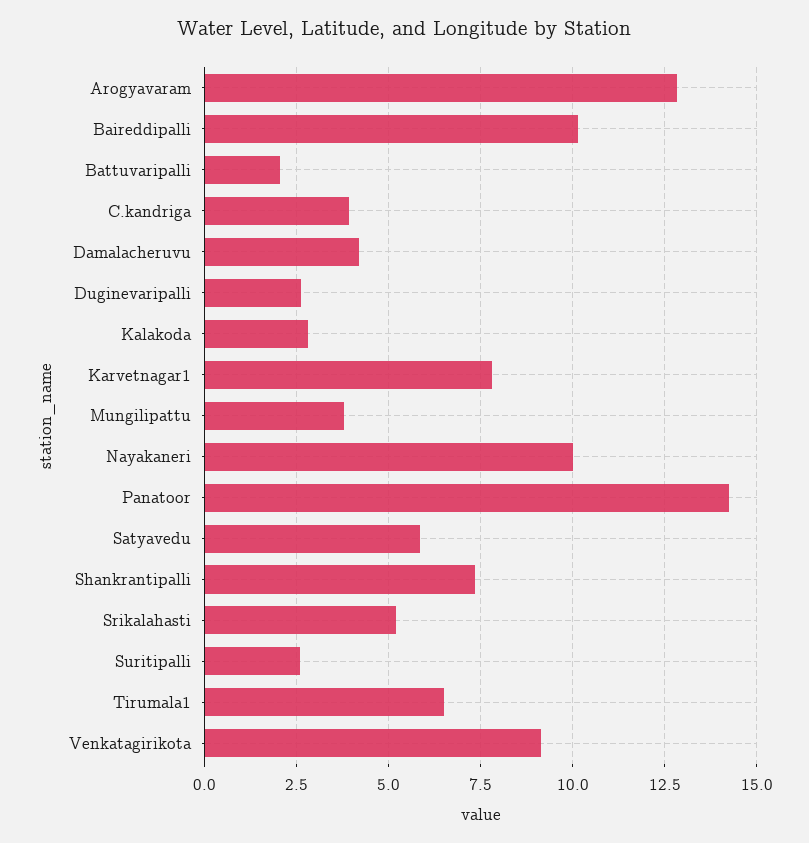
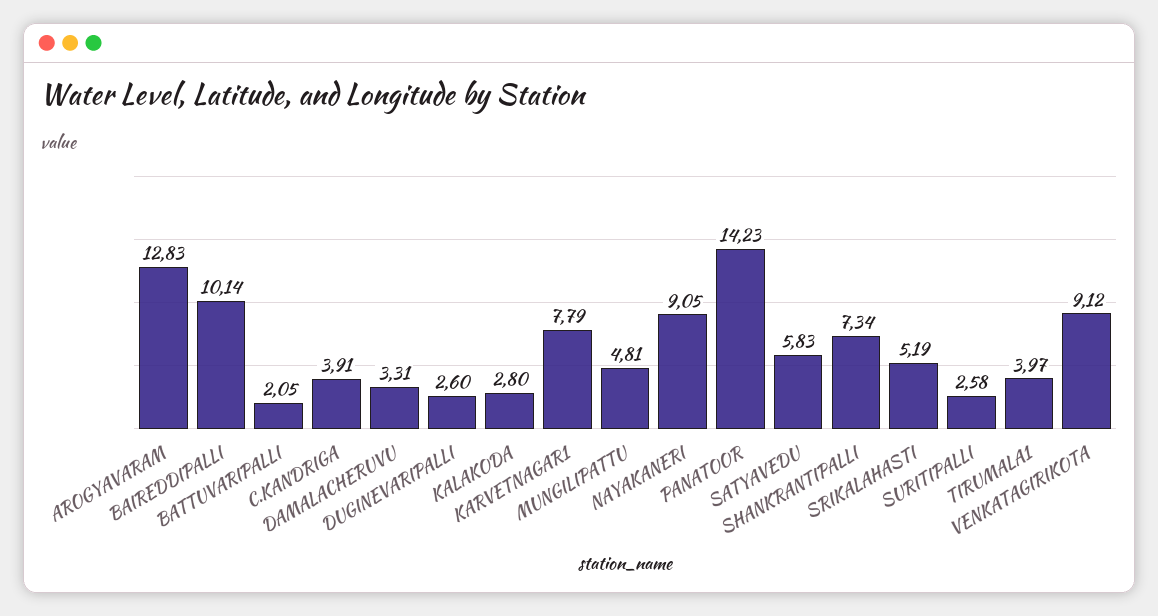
Damalacheruvu: 4.25 -> 3.31
Mungilipattu: 3.75 -> 4.81
Nayakaneri: 10 -> 9.05
Tirumala1: 6.5 -> 3.97

